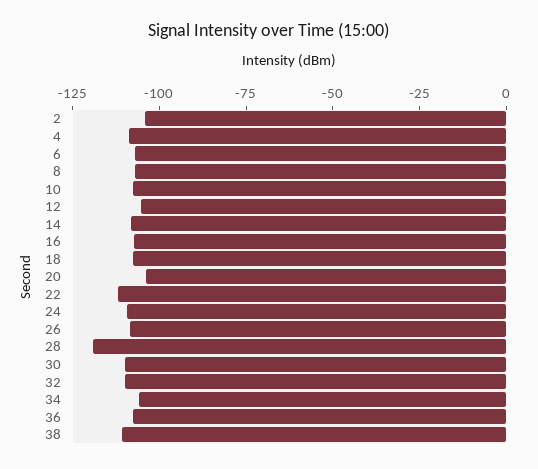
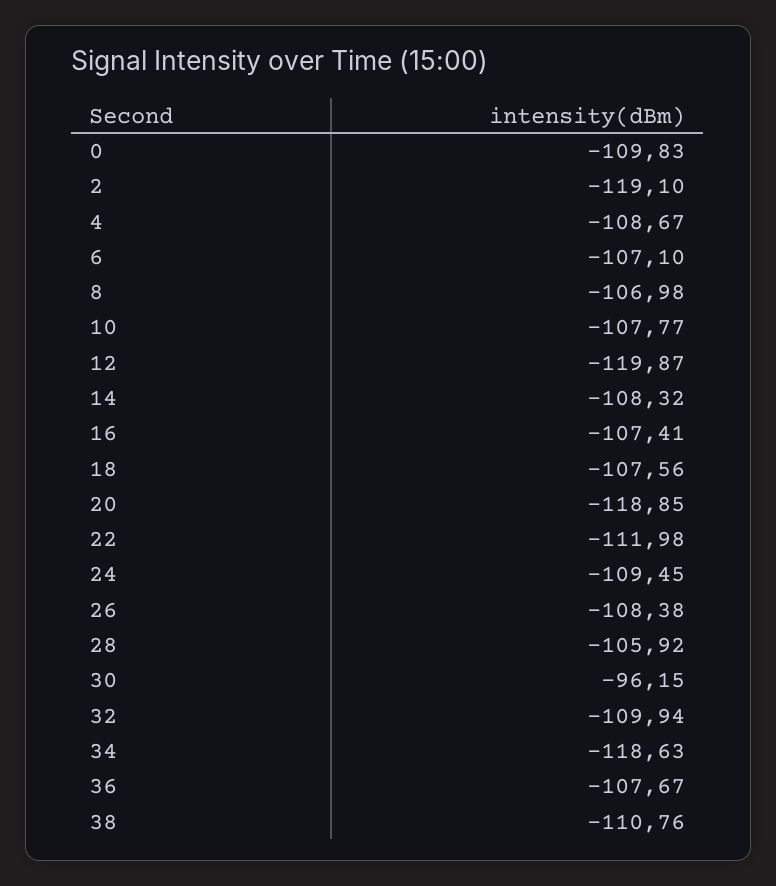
2: -105 -> -119.1
12: -105 -> -119.87
20: -105 -> -118.85
28: -120 -> -105.92
30: -110 -> -96.15
34: -105 -> -118.63
0: none -> -109.83

